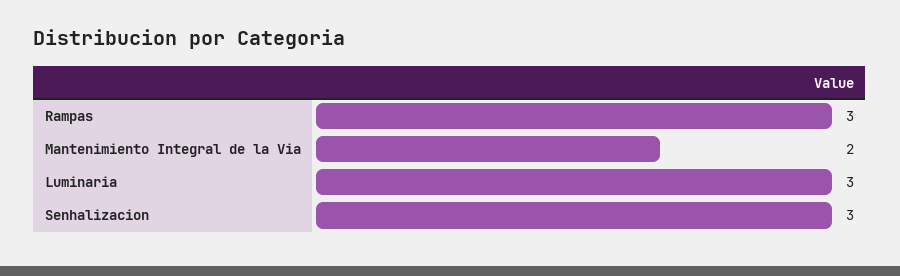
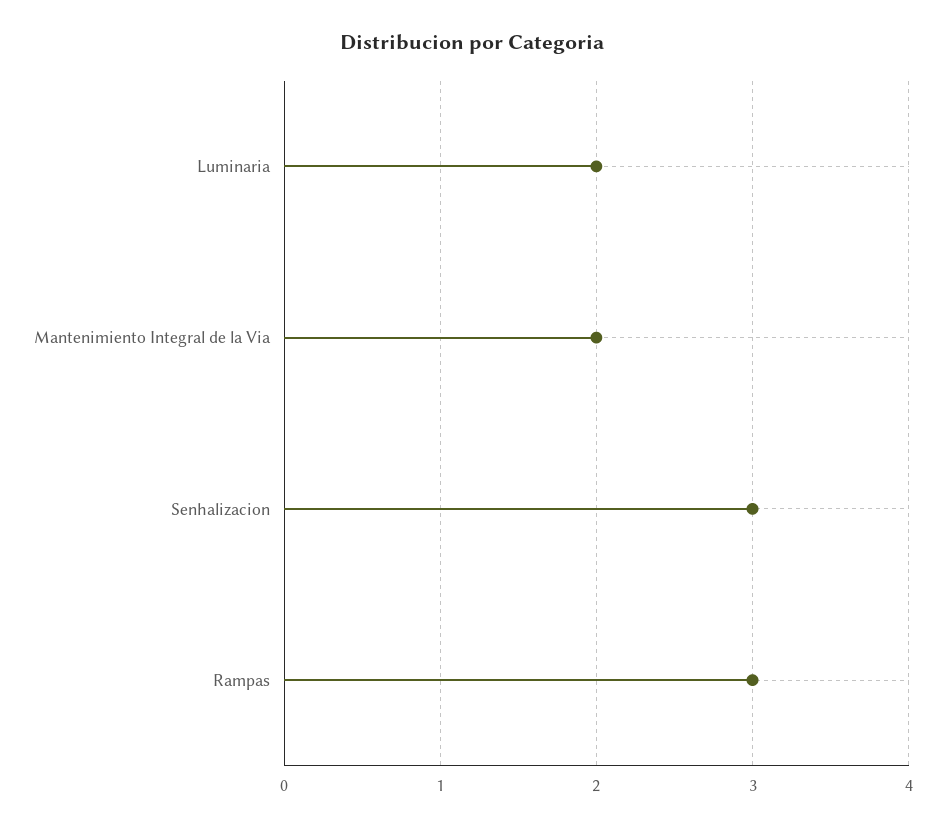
Luminaria: 3 -> 2

